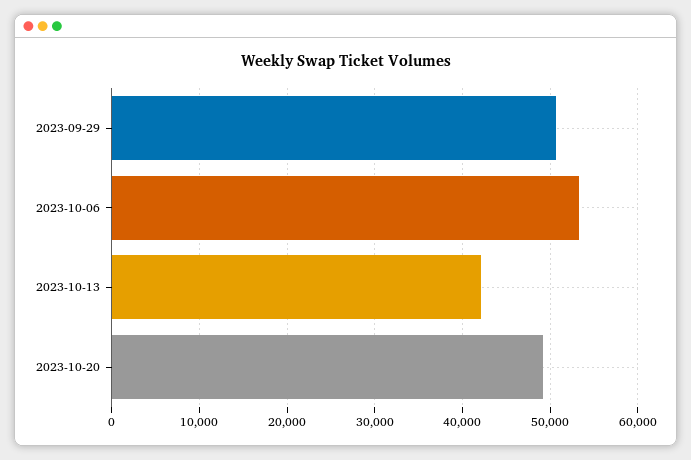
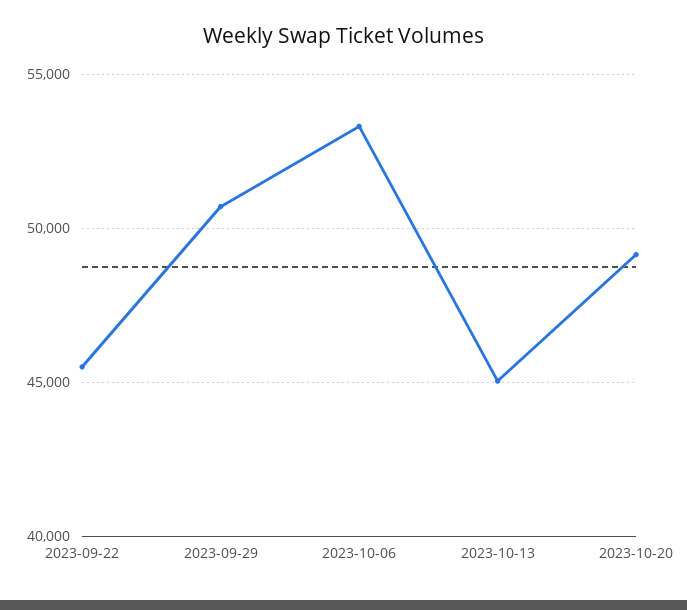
2023-10-13: 42000 -> 45000
2023-09-22: none -> 45500

